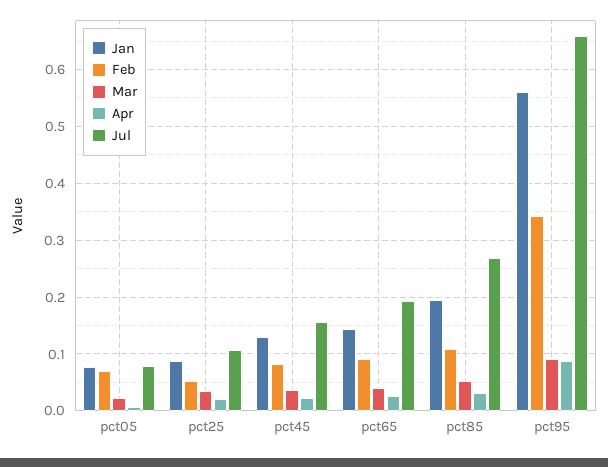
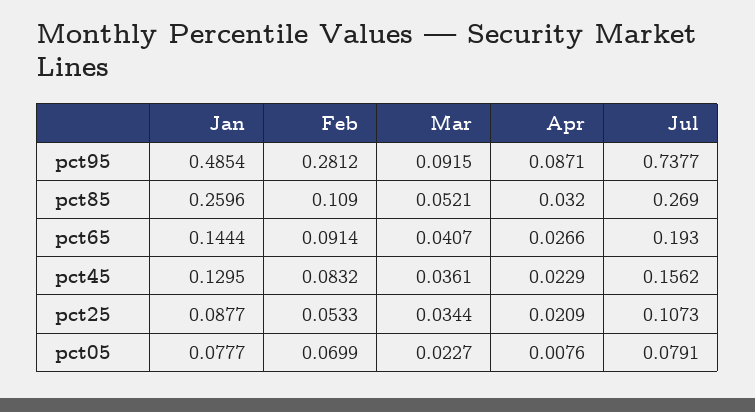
Jan, pct85: 0.2 -> 0.2596
Jan, pct95: 0.56 -> 0.4854
Feb, pct95: 0.34 -> 0.2812
Jul, pct95: 0.66 -> 0.7377

